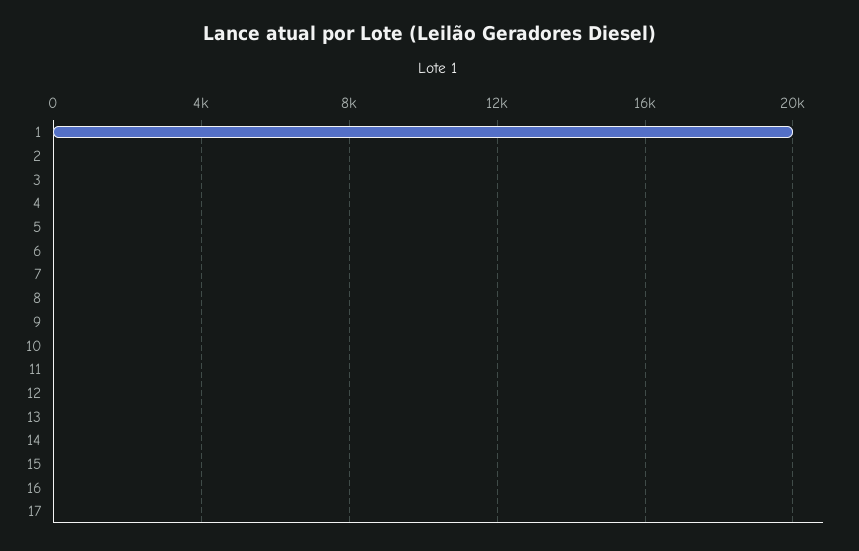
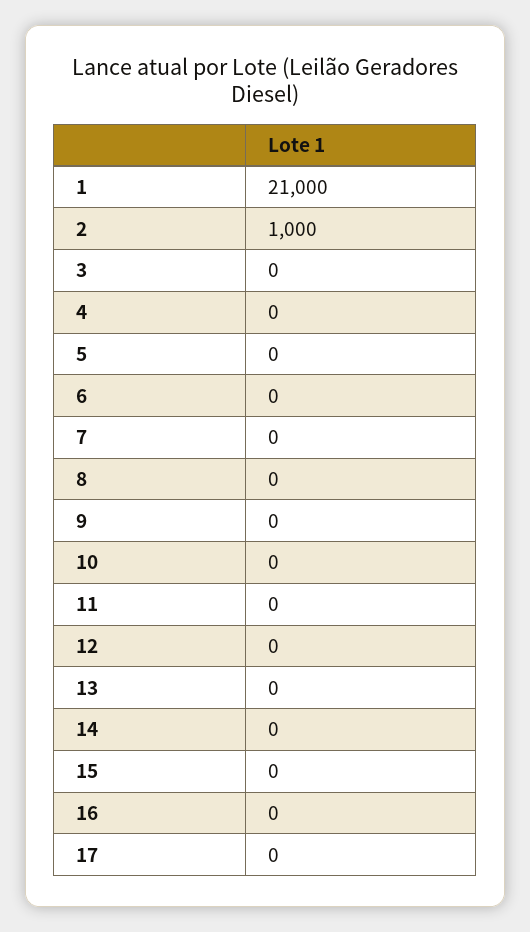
1: 20000 -> 21000
2: 0 -> 1000

